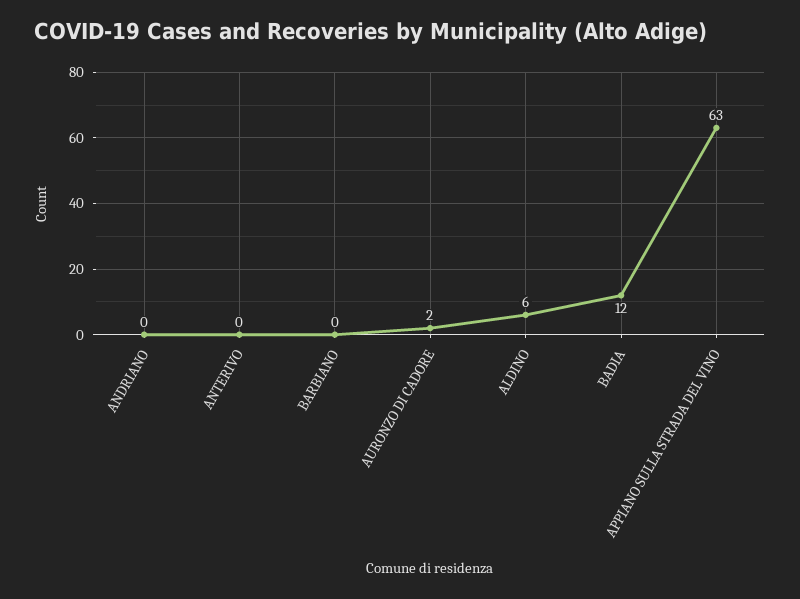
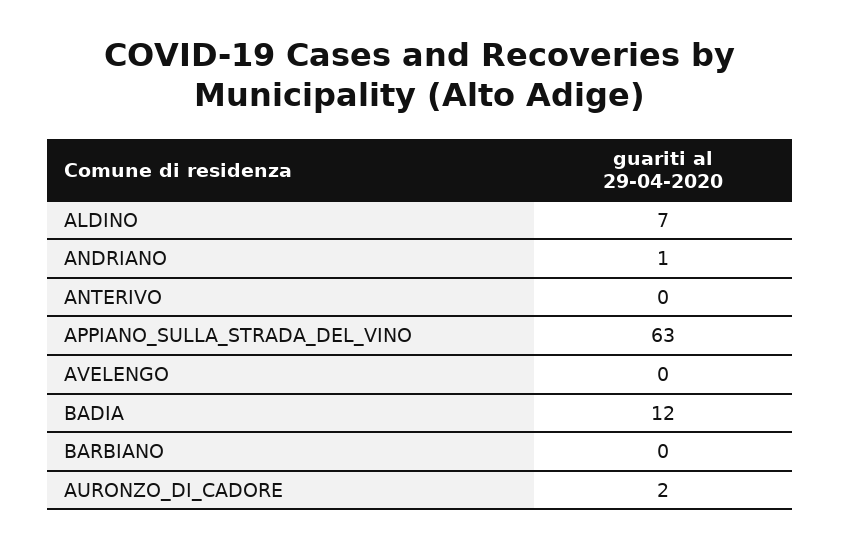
ANDRIANO: 0 -> 1
ALDINO: 6 -> 7
AVELENGO: none -> 0

